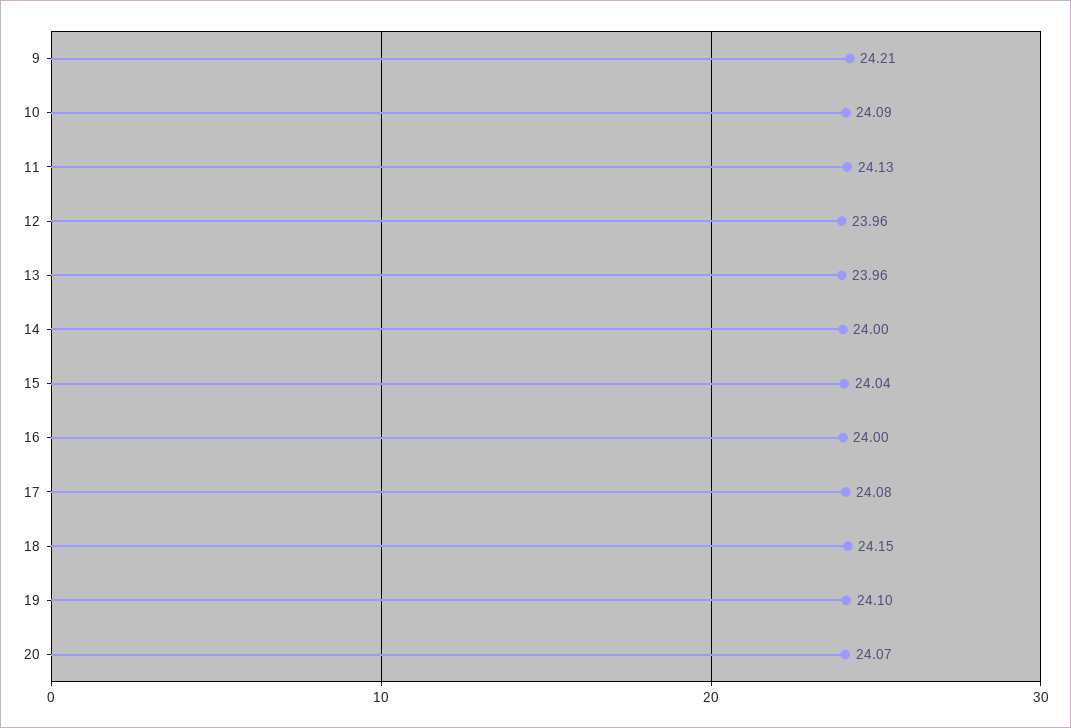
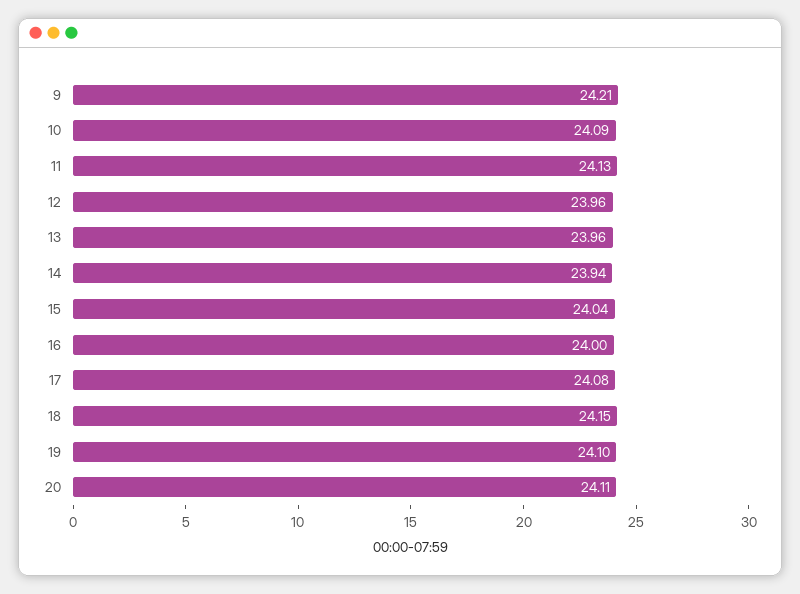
14: 24 -> 23.94
20: 24.07 -> 24.11

